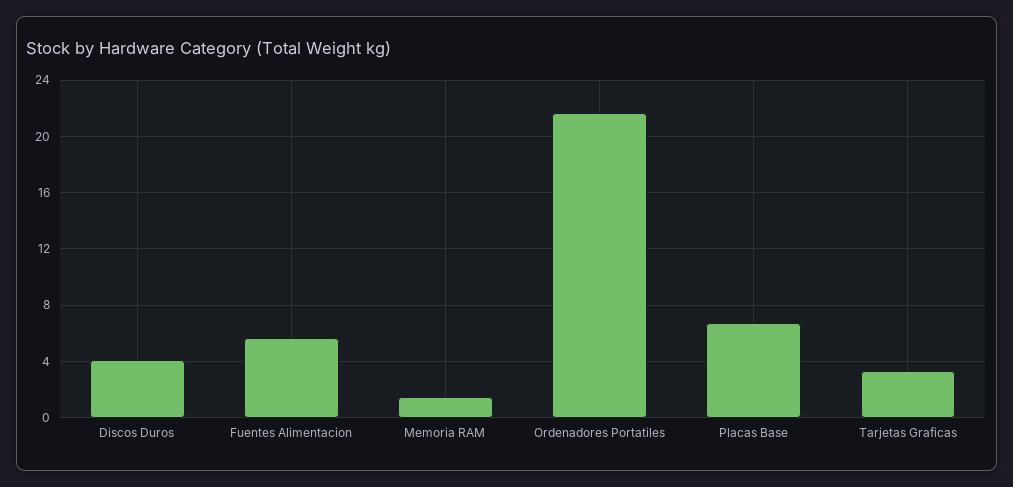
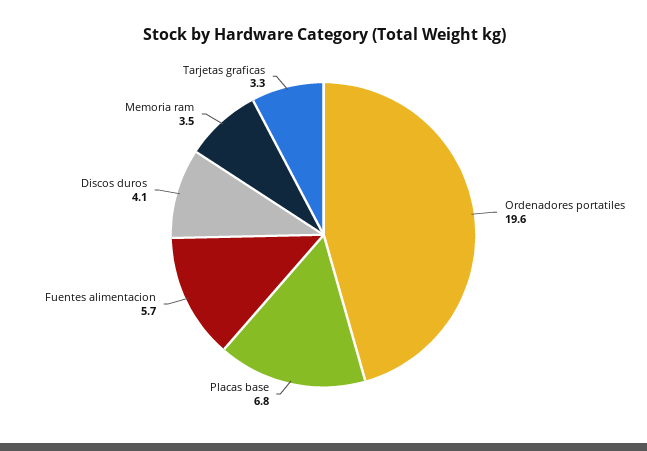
Memoria RAM: 1.5 -> 3.5
Ordenadores Portatiles: 21.5 -> 19.6

